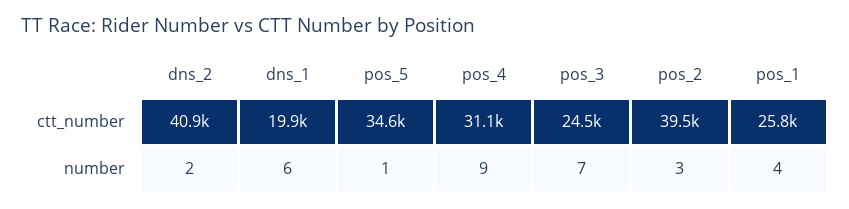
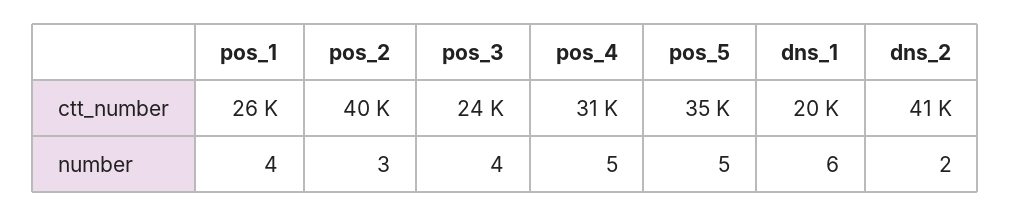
pos_5, number: 1 -> 5
pos_4, number: 9 -> 5
pos_3, number: 7 -> 4

